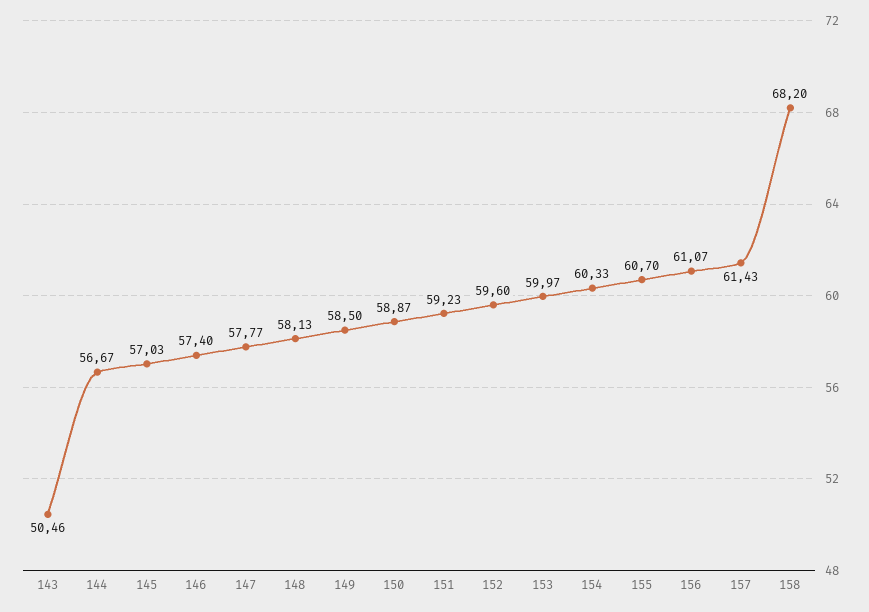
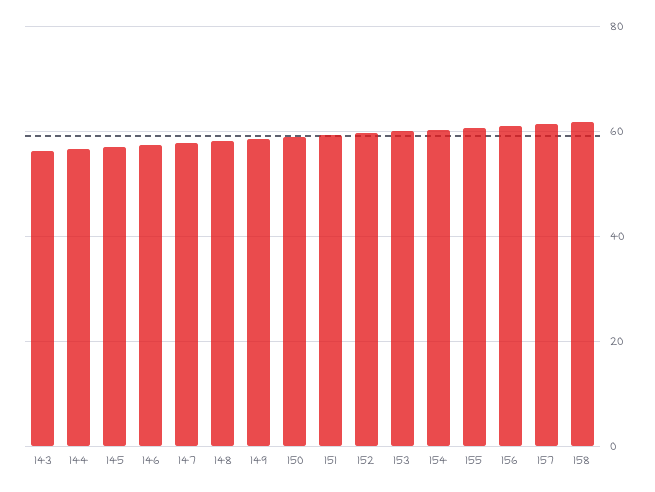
143: 50.46 -> 56
158: 68.2 -> 62

